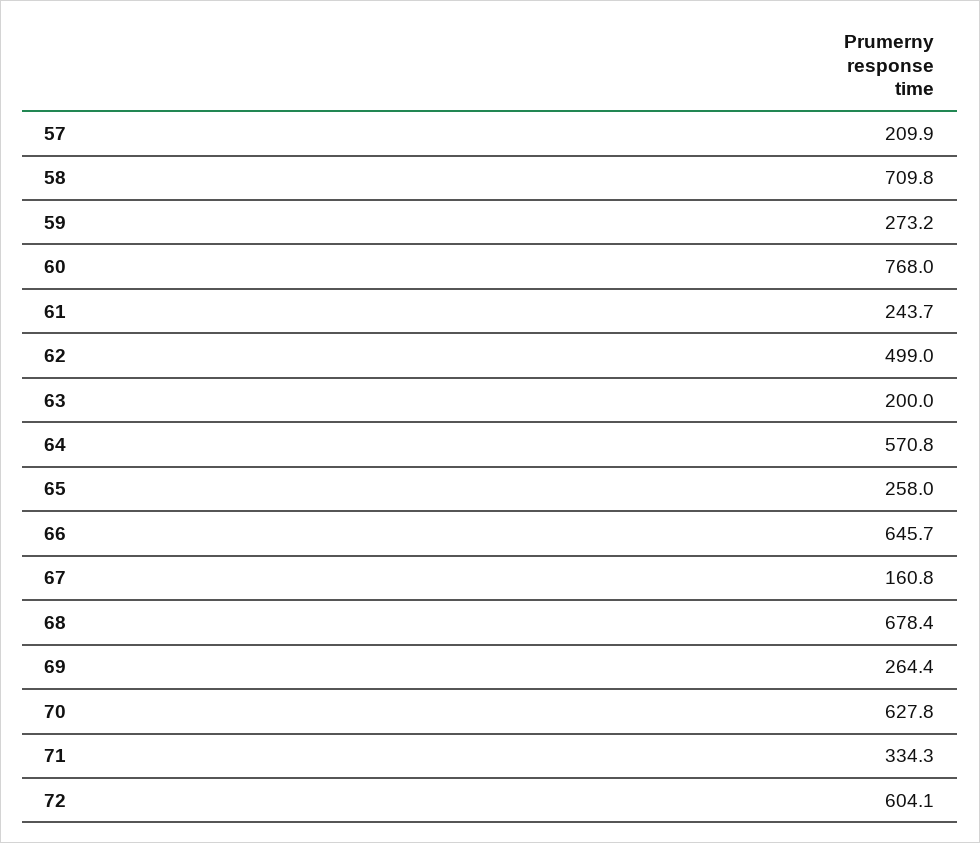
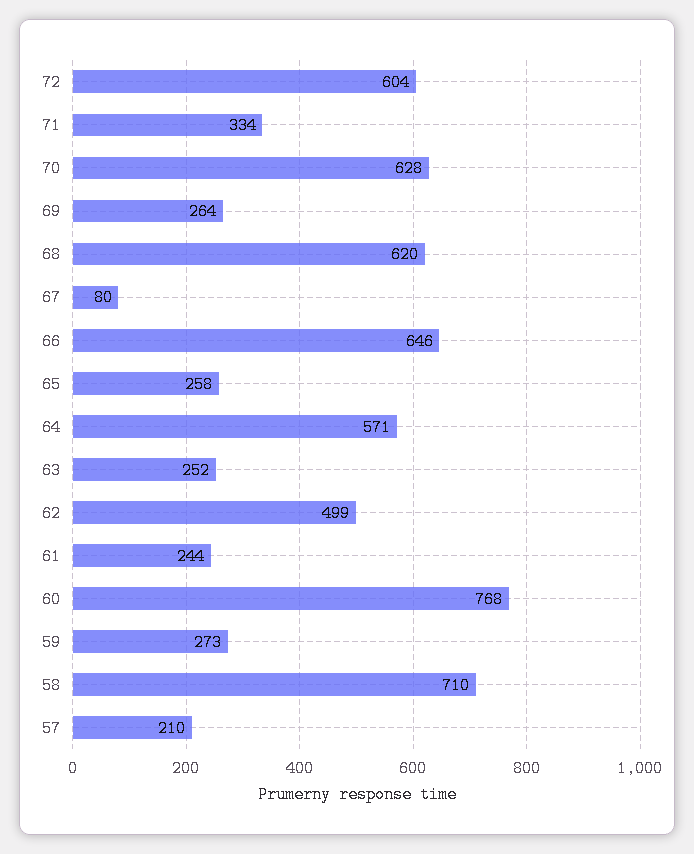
63: 200 -> 252
67: 160.8 -> 80
68: 678.4 -> 620

